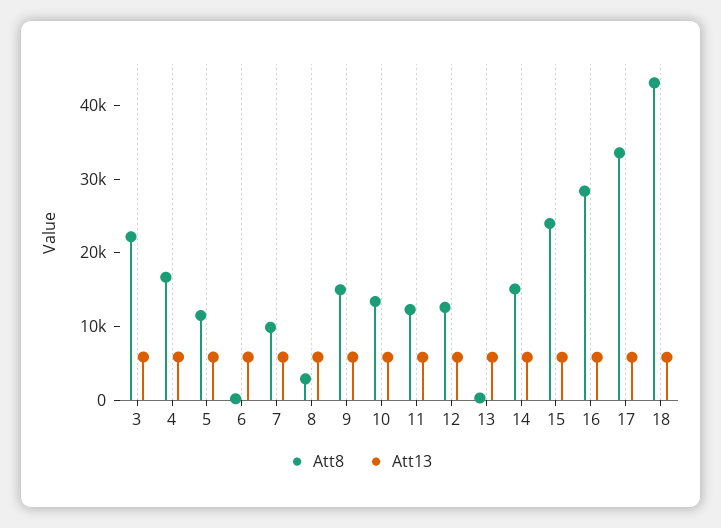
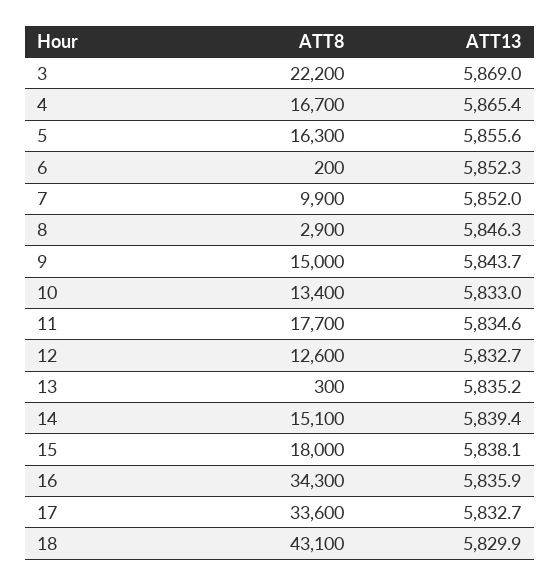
Att8, 5: 12000 -> 16300
Att8, 11: 12000 -> 17700
Att8, 15: 24000 -> 18000
Att8, 16: 28000 -> 34300

